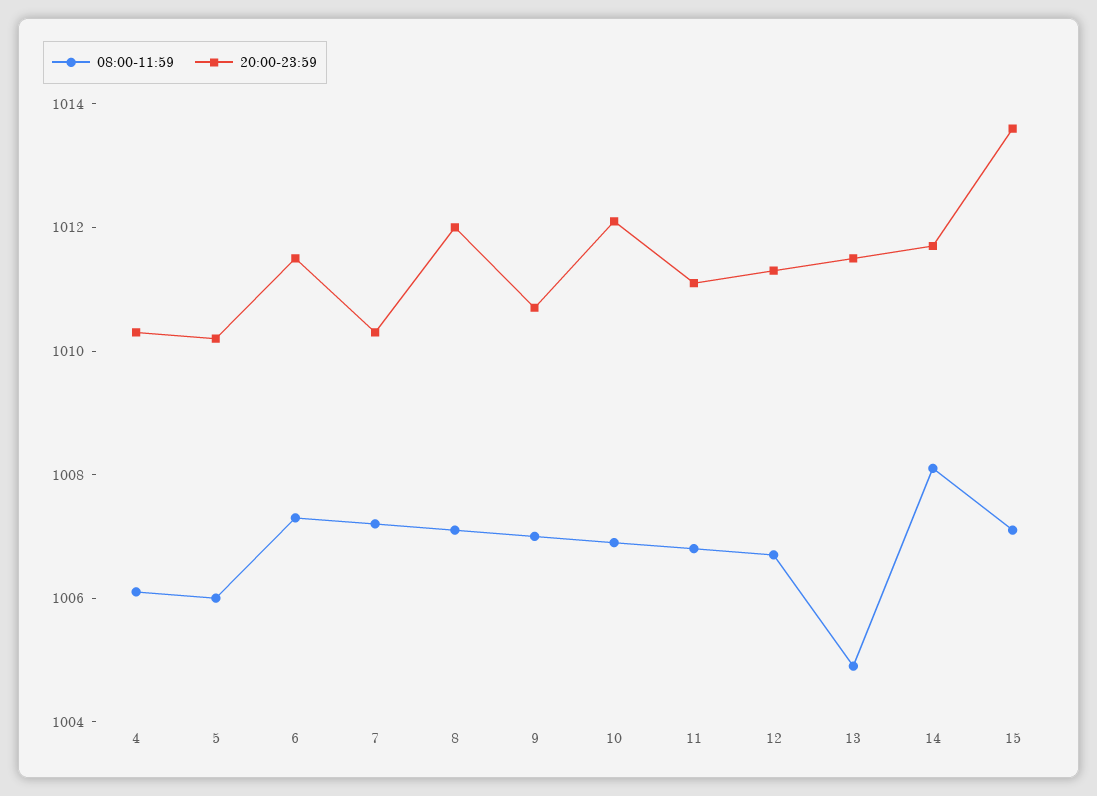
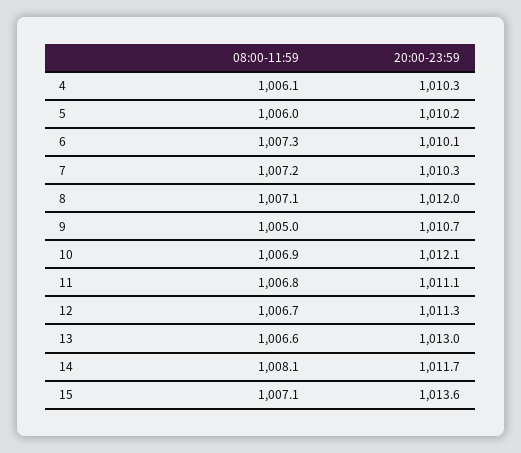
20:00-23:59, 6: 1011.5 -> 1010.1
08:00-11:59, 9: 1007 -> 1005
08:00-11:59, 13: 1005 -> 1006.6
20:00-23:59, 13: 1011.5 -> 1013

